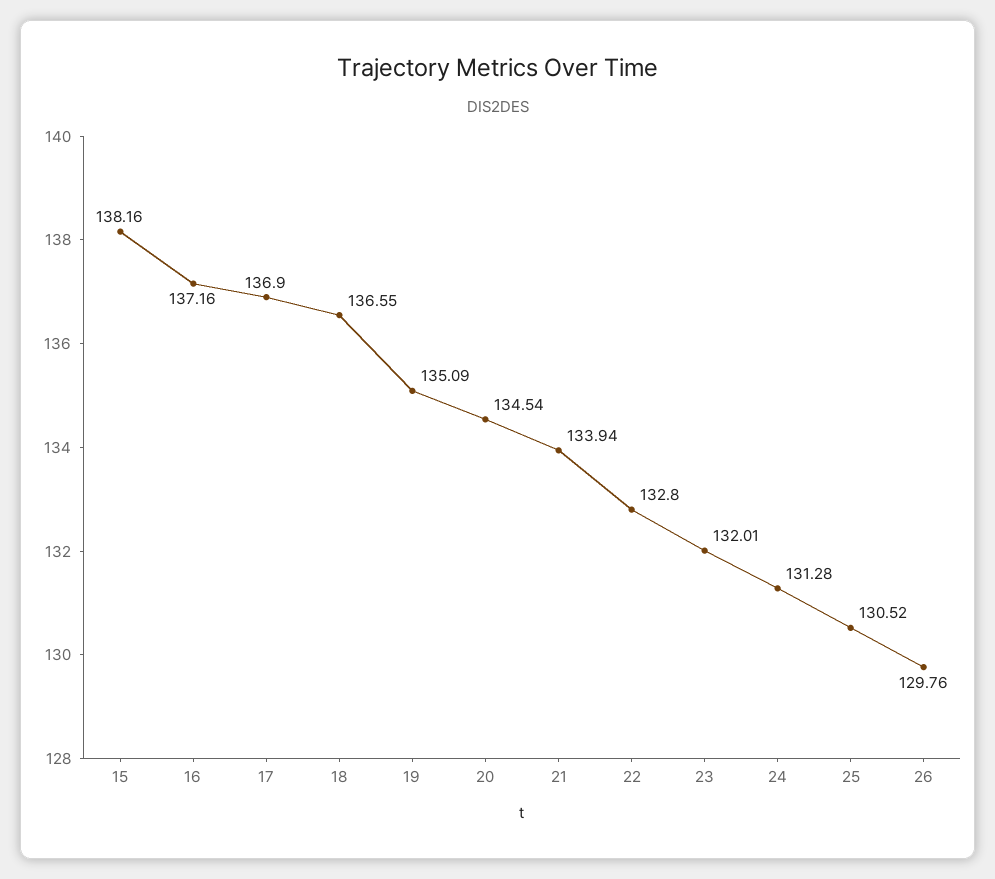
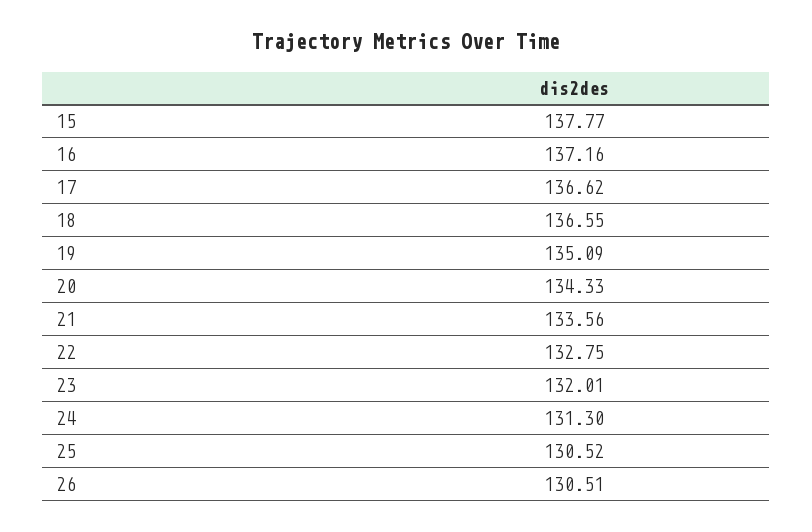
15: 138.16 -> 137.77
17: 136.9 -> 136.62
20: 134.54 -> 134.33
21: 133.94 -> 133.56
22: 132.8 -> 132.75
24: 131.28 -> 131.3
26: 129.76 -> 130.51

